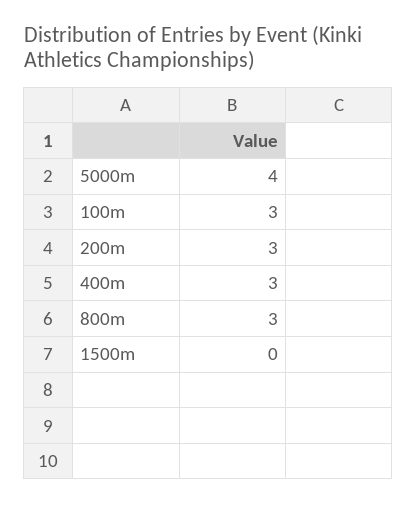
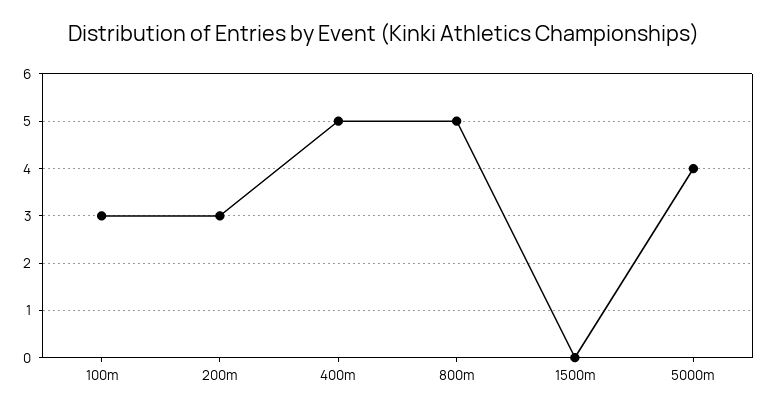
400m: 3 -> 5
800m: 3 -> 5

